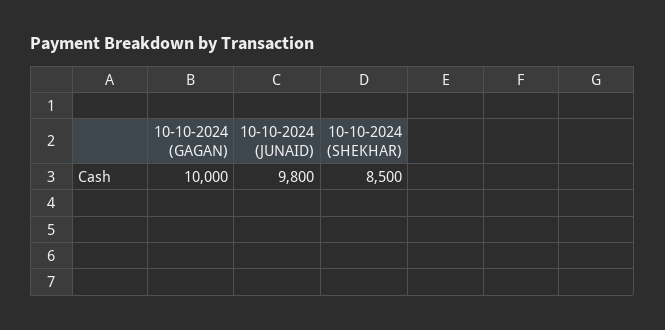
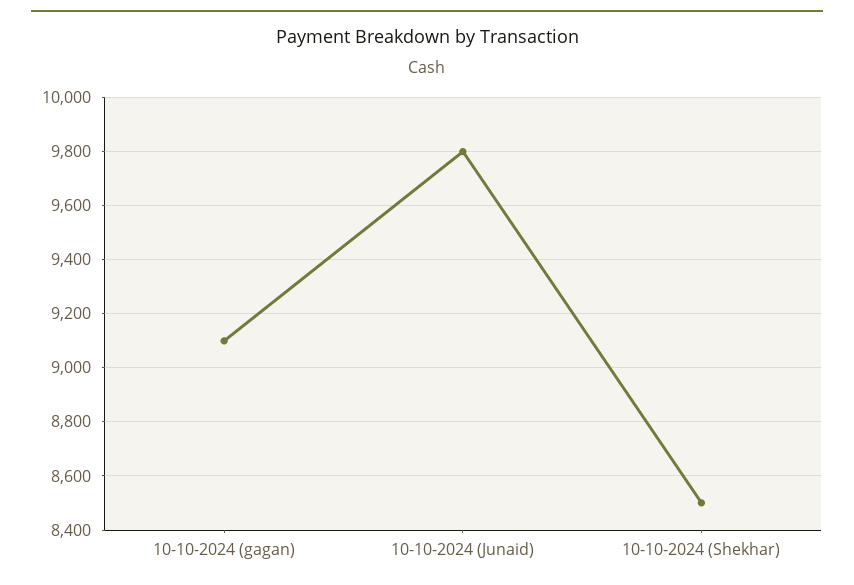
10-10-2024 (GAGAN): 10000 -> 9100

